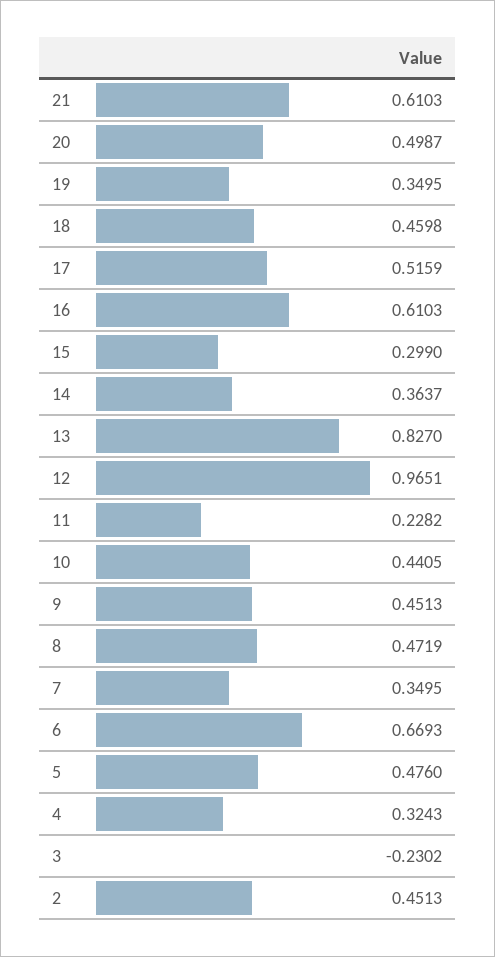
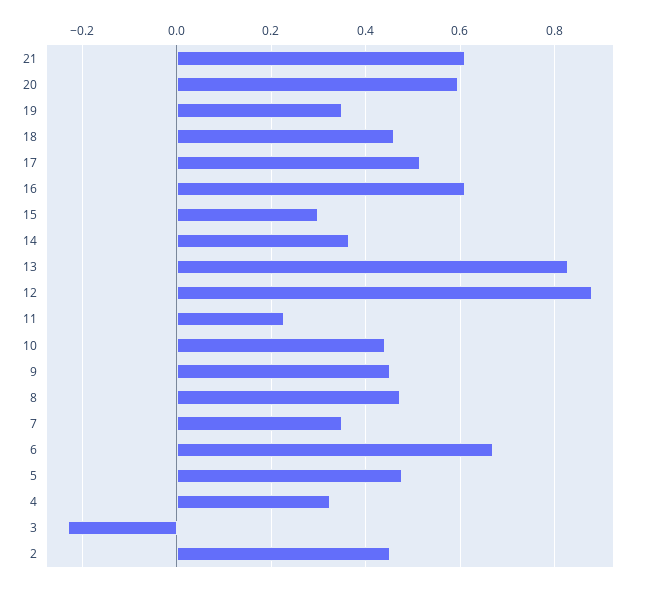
20: 0.4987 -> 0.6
12: 0.9651 -> 0.88

